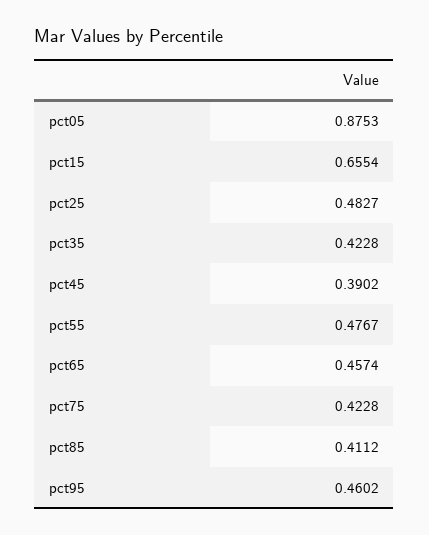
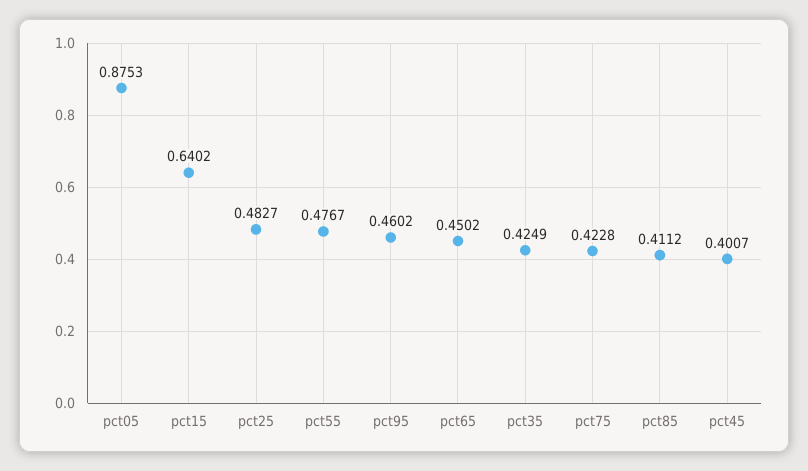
pct15: 0.6554 -> 0.6402
pct35: 0.4228 -> 0.4249
pct45: 0.3902 -> 0.4007
pct65: 0.4574 -> 0.4502

